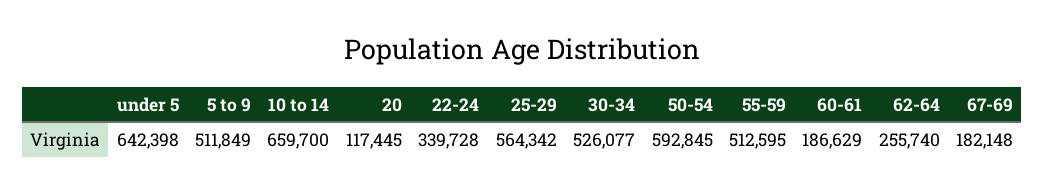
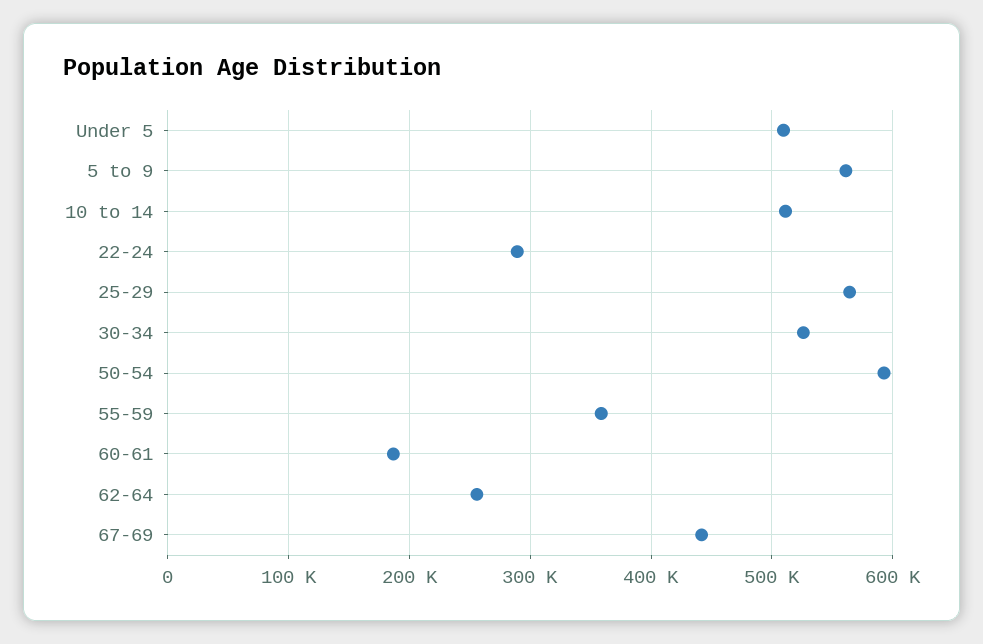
under 5: 642398 -> 510000
5 to 9: 511849 -> 560000
10 to 14: 659700 -> 510000
20: 117445 -> none
22-24: 339728 -> 290000
55-59: 512595 -> 360000
67-69: 182148 -> 440000

